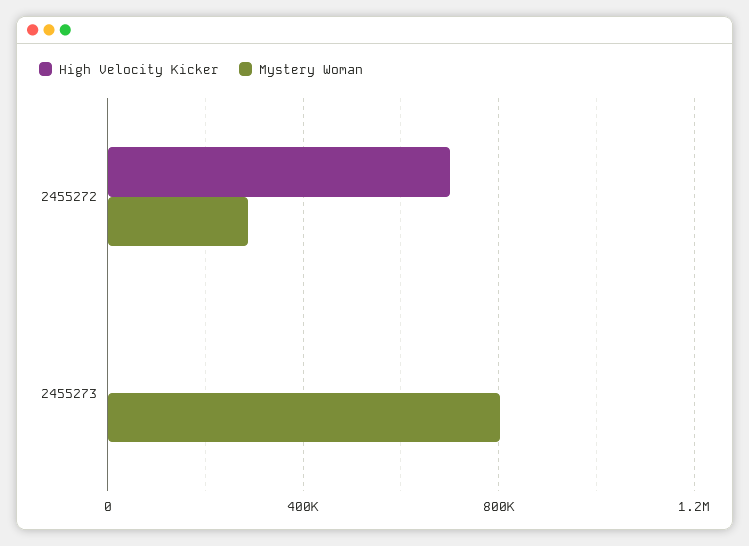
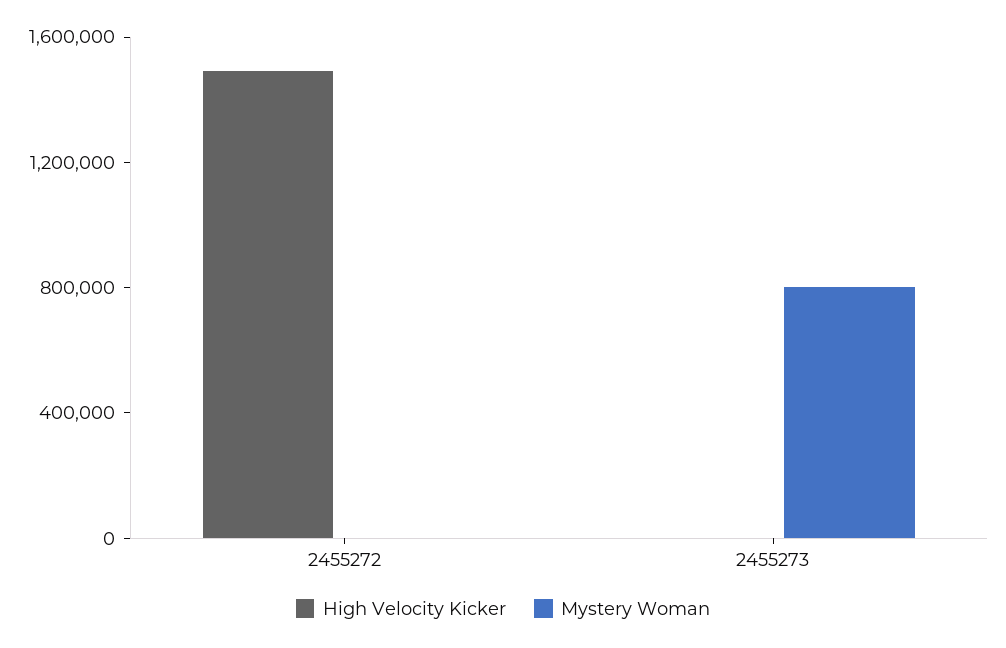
High Velocity Kicker, 2455272: 700000 -> 1500000
Mystery Woman, 2455272: 300000 -> 0

